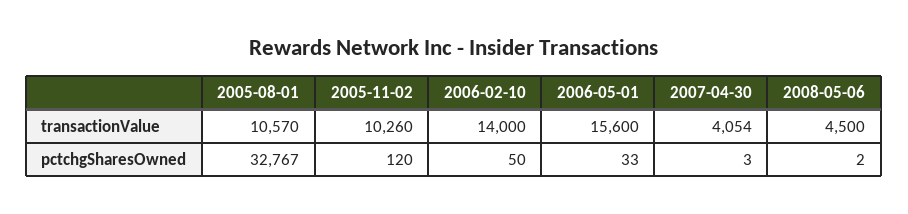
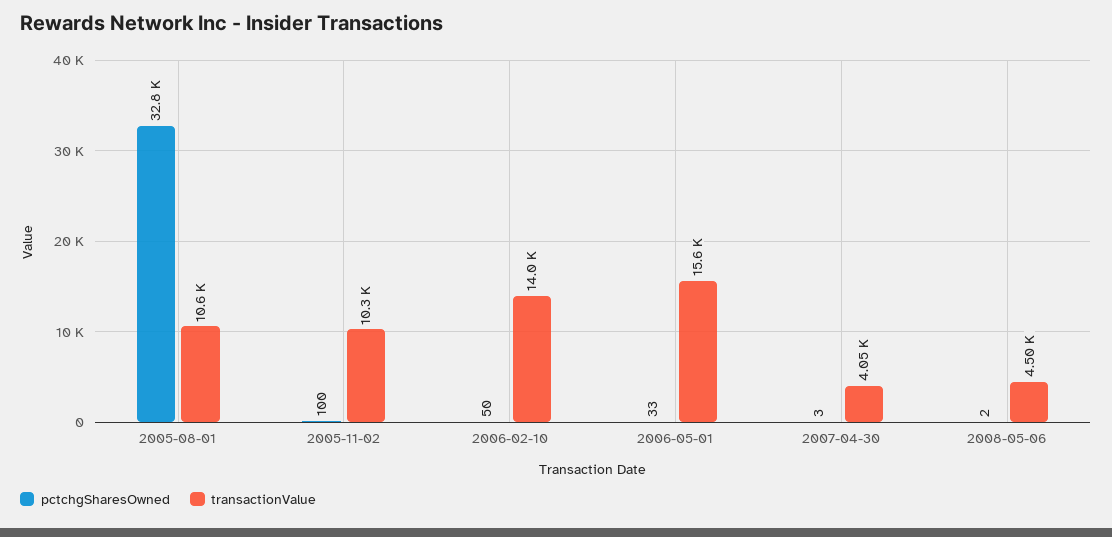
pctchgSharesOwned, 2005-11-02: 120 -> 100

